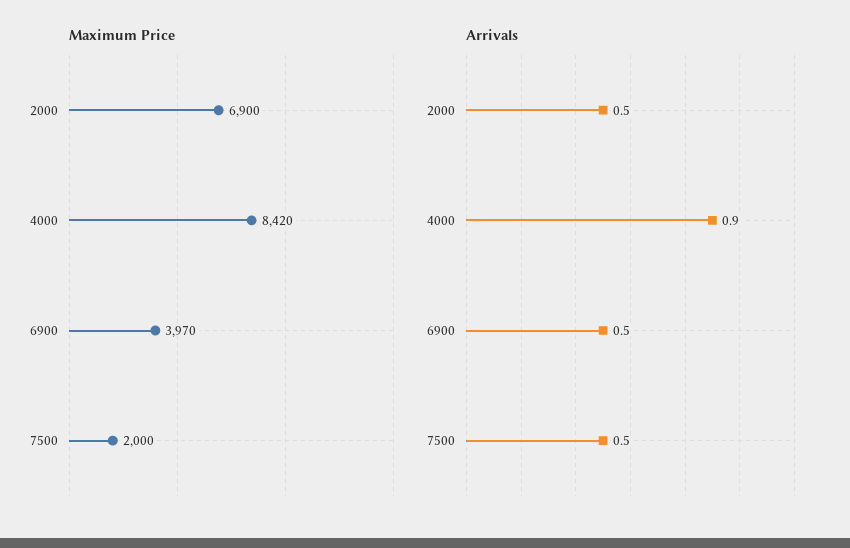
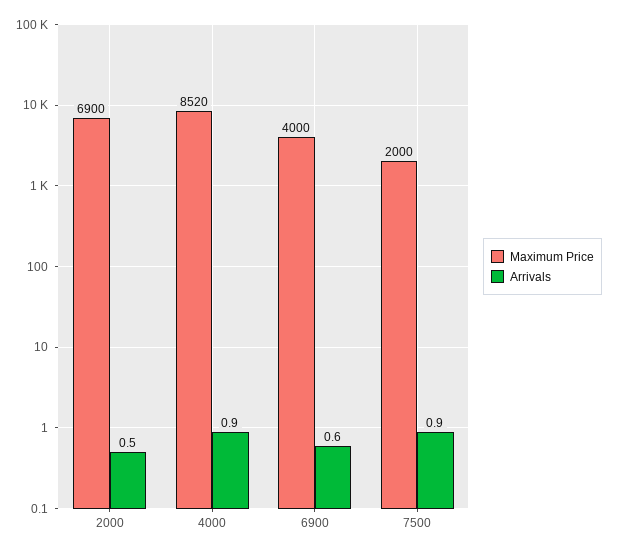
Maximum Price, 4000: 8420 -> 8520
Maximum Price, 6900: 3970 -> 4000
Arrivals, 6900: 0.5 -> 0.6
Arrivals, 7500: 0.5 -> 0.9

